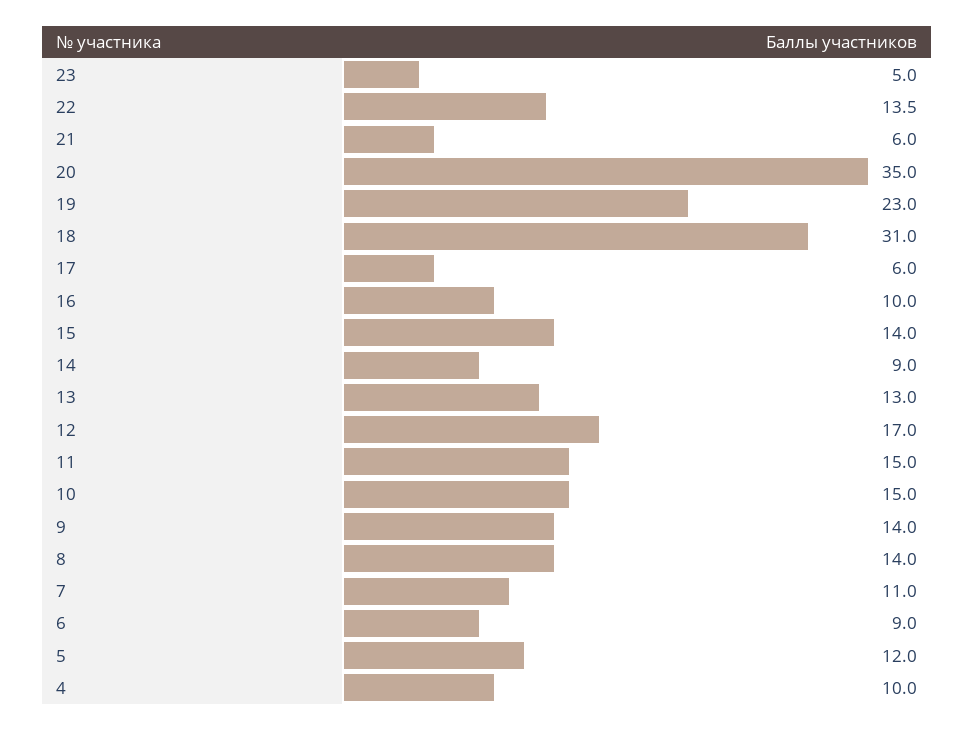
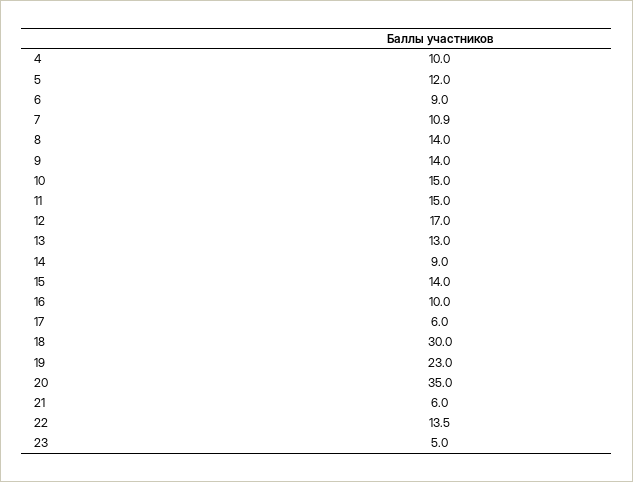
18: 31 -> 30
7: 11 -> 10.9

